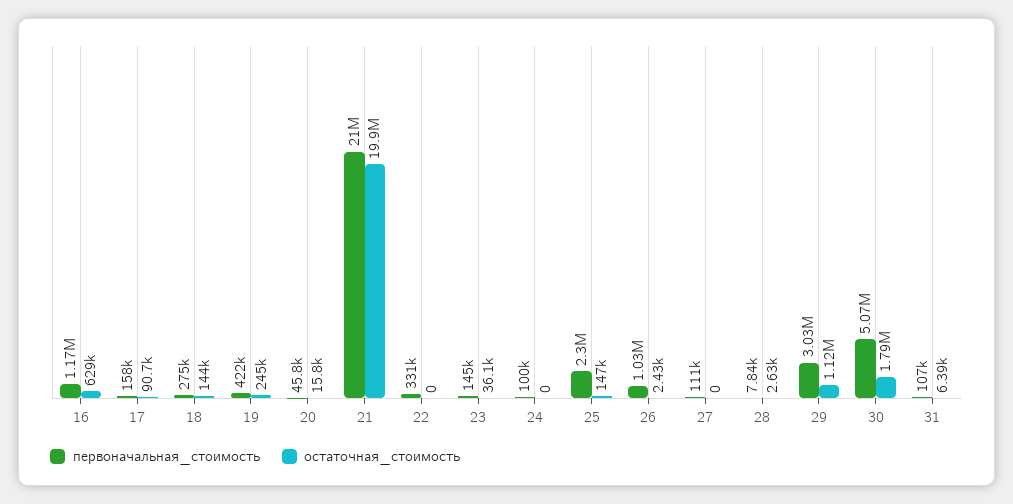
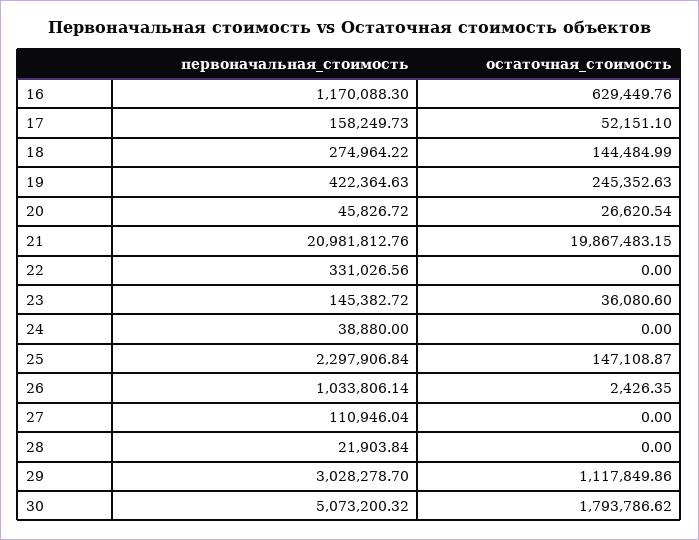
остаточная_стоимость, 17: 90700 -> 52151.1
остаточная_стоимость, 20: 15800 -> 26620.54
первоначальная_стоимость, 24: 100000 -> 38880
первоначальная_стоимость, 28: 7840 -> 21903.84
остаточная_стоимость, 28: 2630 -> 0
первоначальная_стоимость, 31: 107000 -> none
остаточная_стоимость, 31: 6390 -> none

